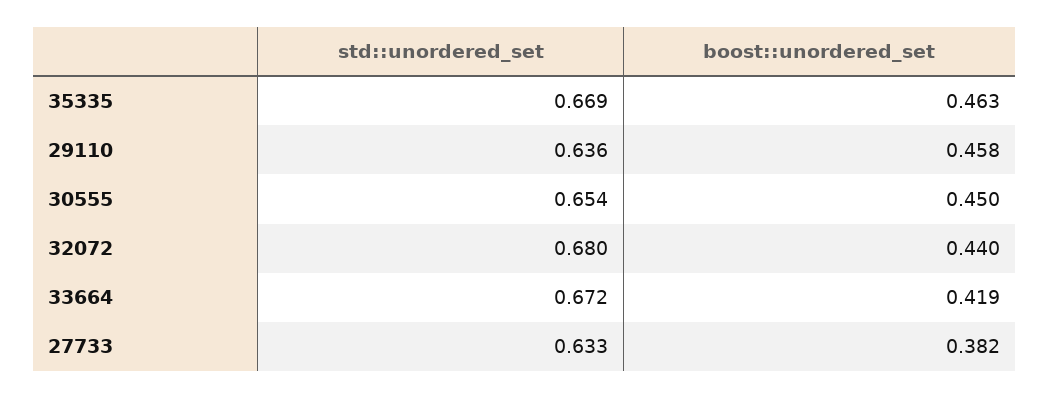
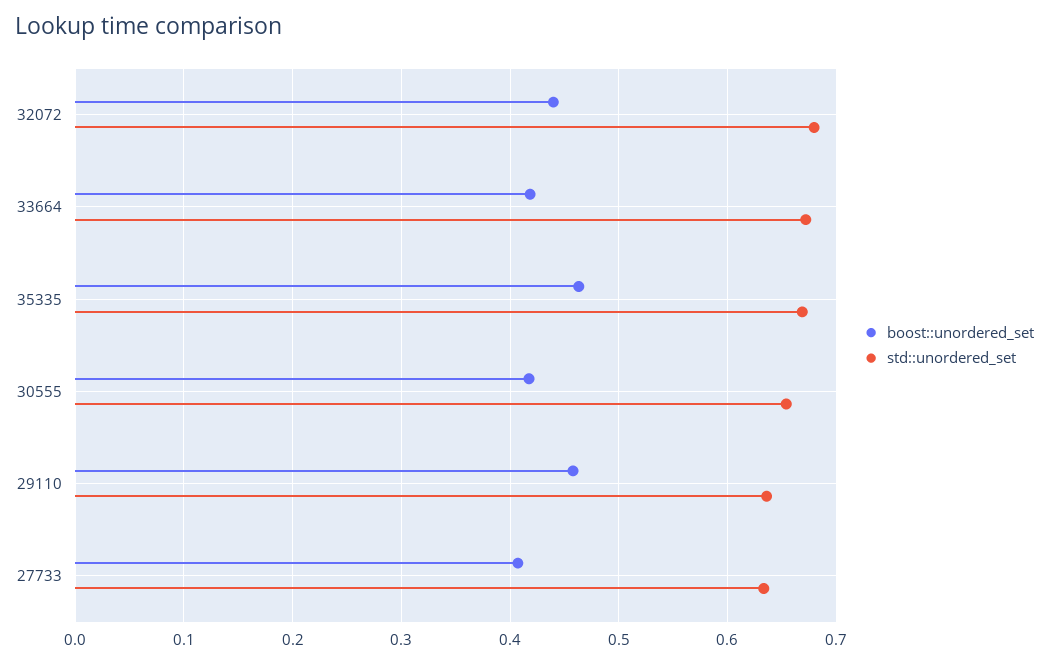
boost::unordered_set, 30555: 0.45 -> 0.42
boost::unordered_set, 27733: 0.382 -> 0.41

